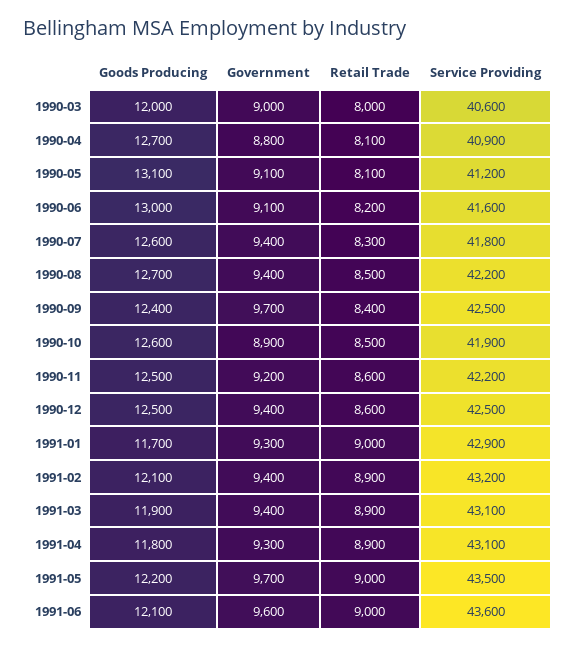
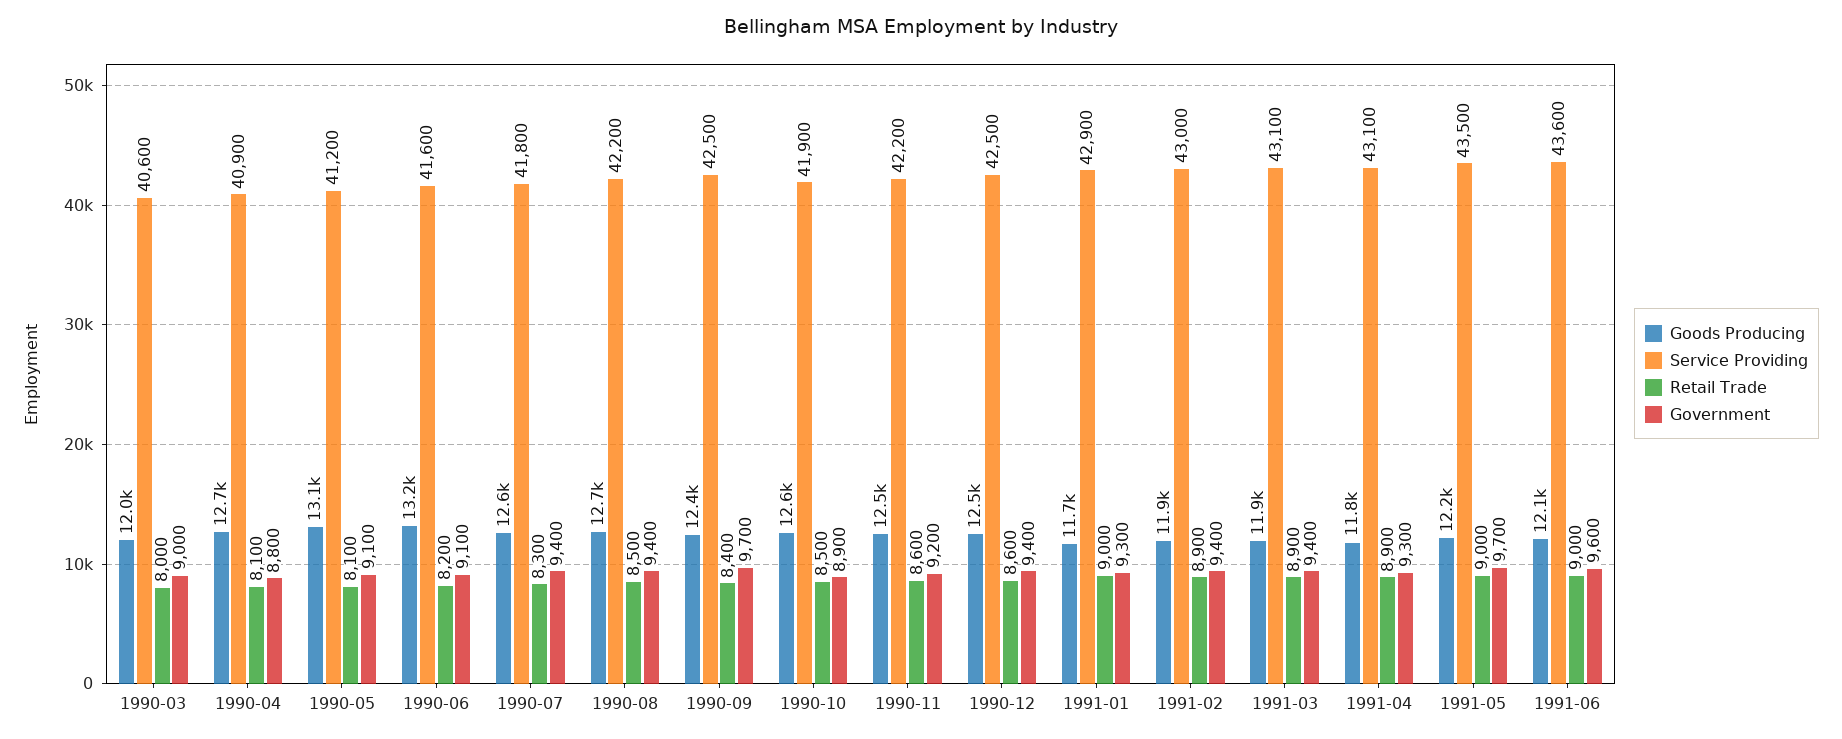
Goods Producing, 1990-06: 13000 -> 13200
Goods Producing, 1991-02: 12100 -> 11900
Service Providing, 1991-02: 43200 -> 43000

